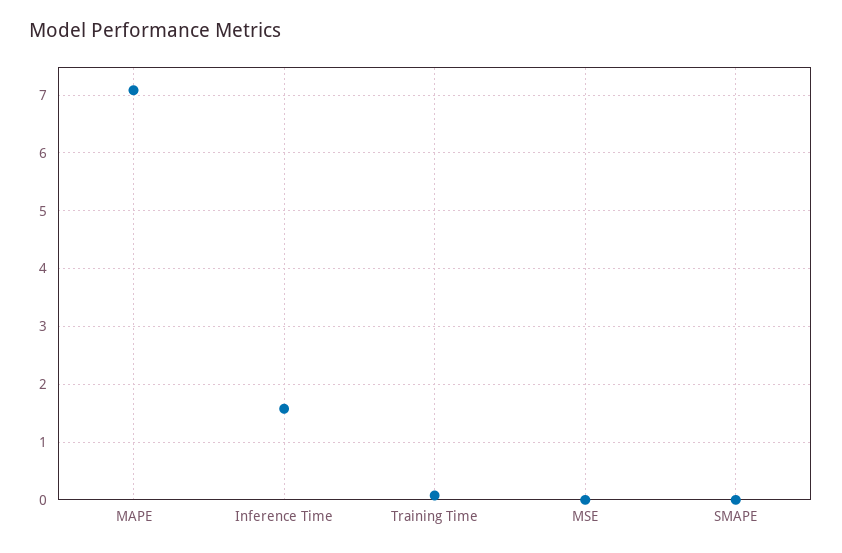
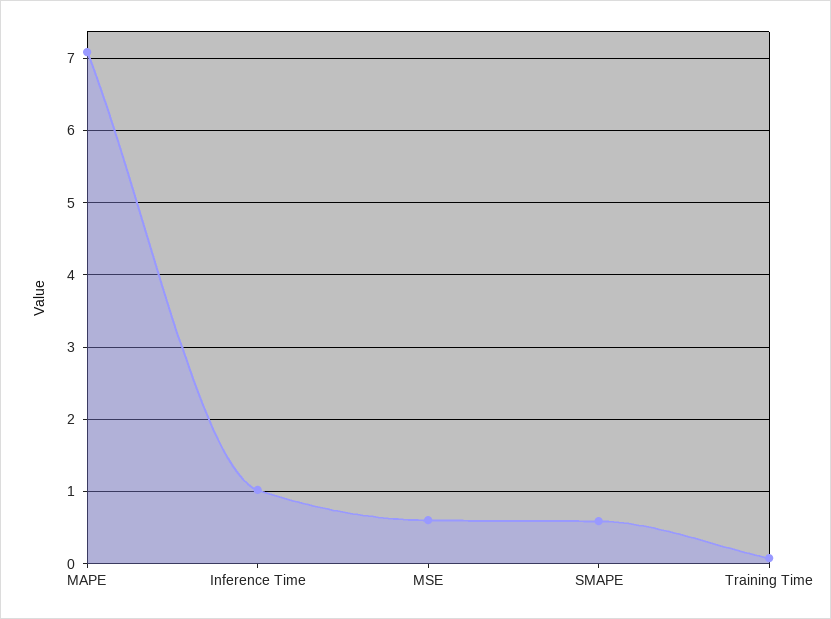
Inference Time: 1.6 -> 1
MSE: 0 -> 0.6
SMAPE: 0 -> 0.6

